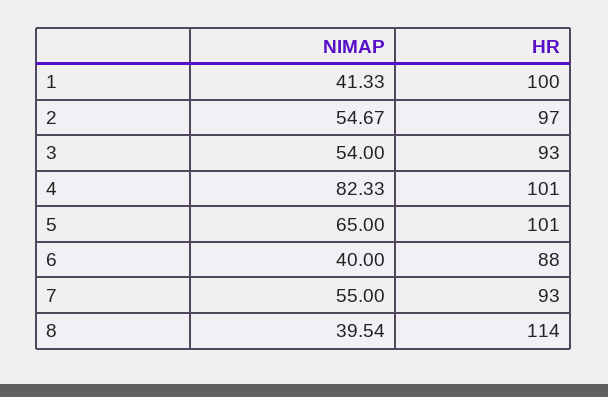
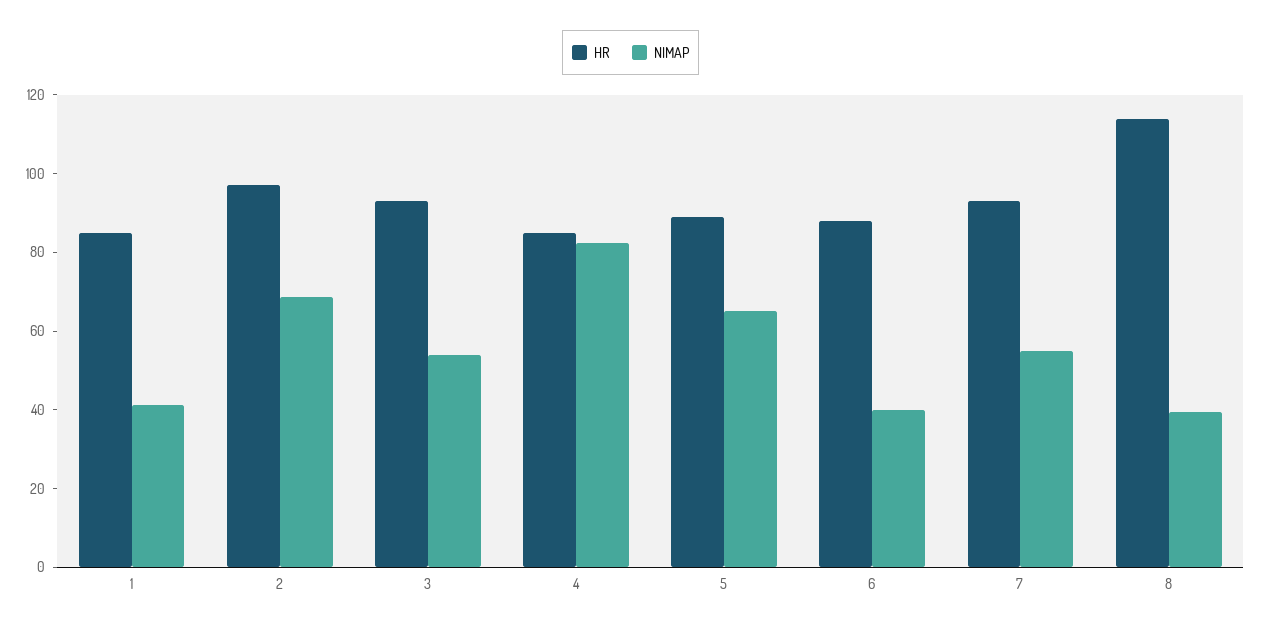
HR, 1: 100 -> 85
NIMAP, 2: 54.67 -> 70
HR, 4: 101 -> 85
HR, 5: 101 -> 90

